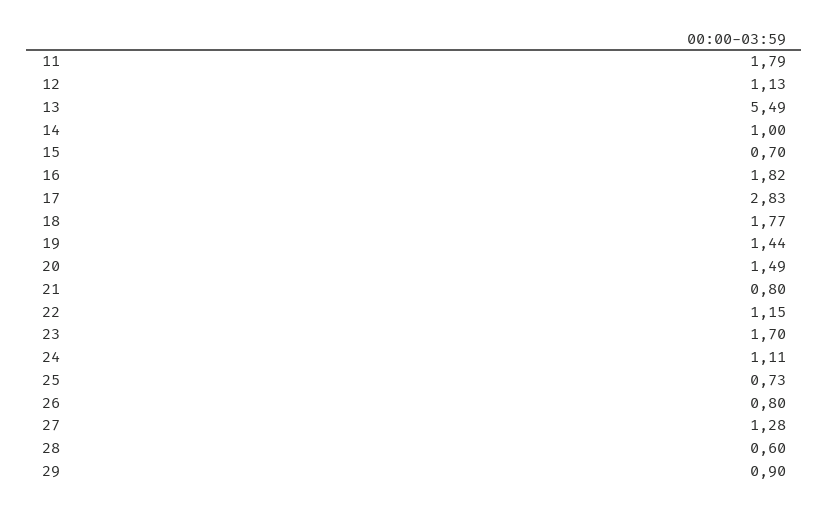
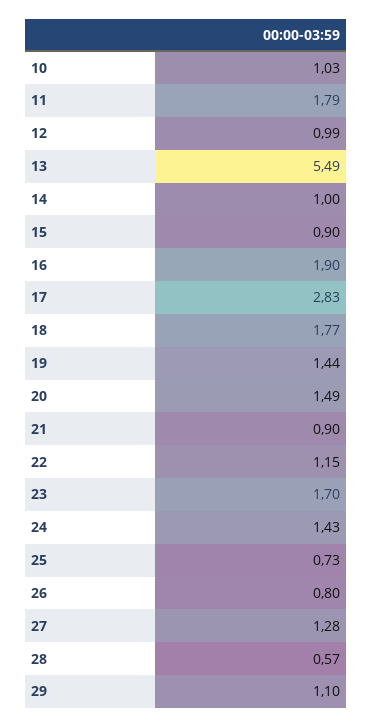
12: 1.13 -> 0.99
15: 0.7 -> 0.9
16: 1.82 -> 1.9
21: 0.8 -> 0.9
24: 1.11 -> 1.43
28: 0.6 -> 0.57
29: 0.9 -> 1.1
10: none -> 1.03

